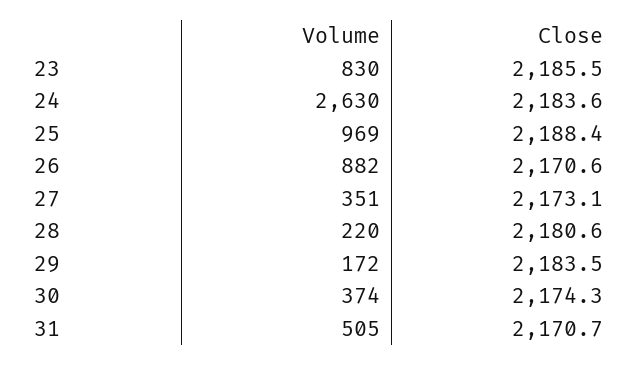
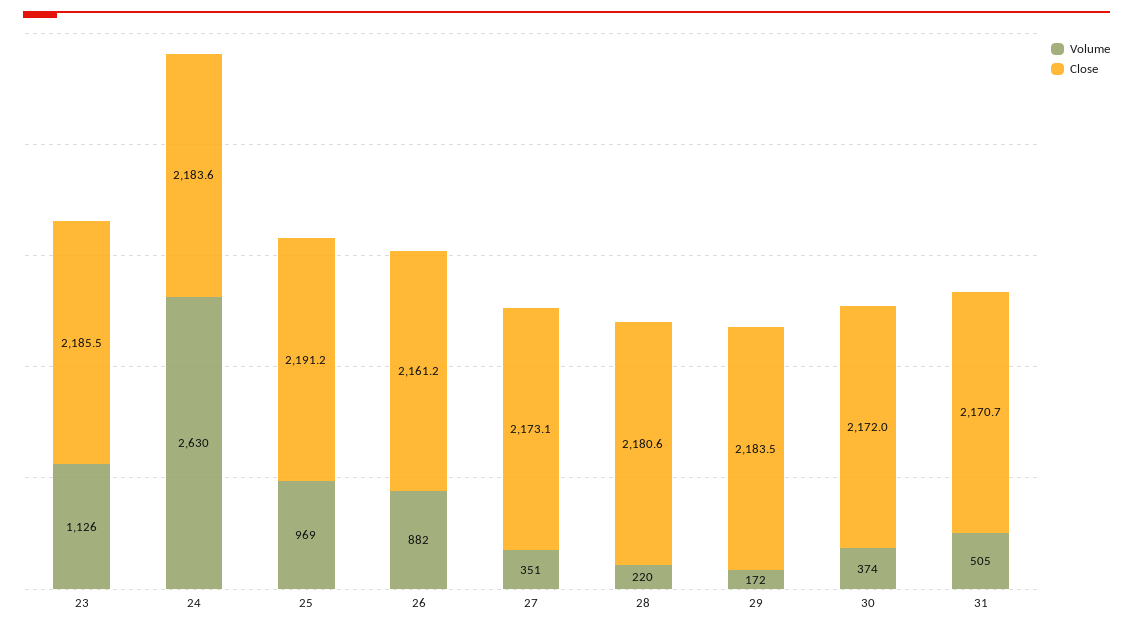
Volume, 23: 830 -> 1126
Close, 25: 2188.4 -> 2191.2
Close, 26: 2170.6 -> 2161.2
Close, 30: 2174.3 -> 2172

